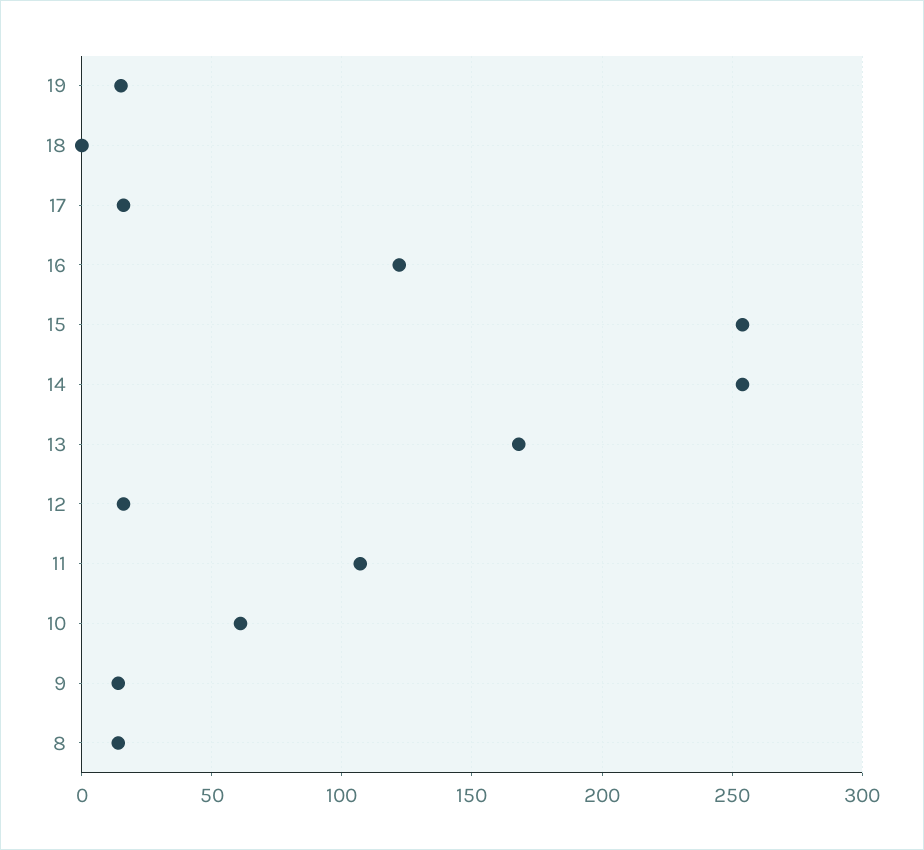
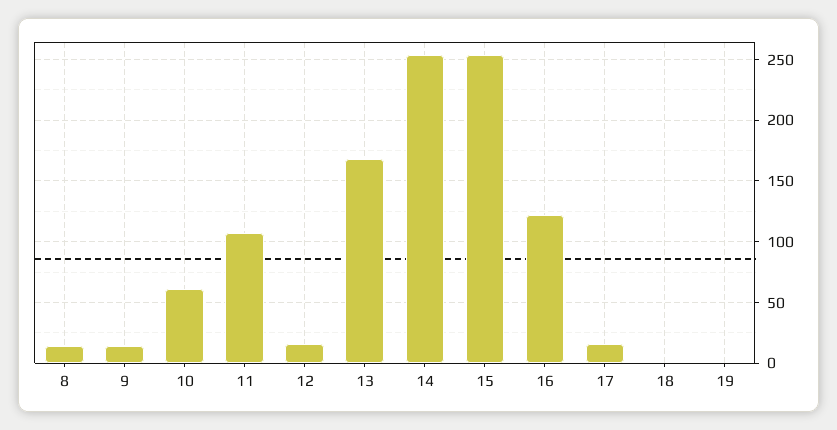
19: 15 -> 0

